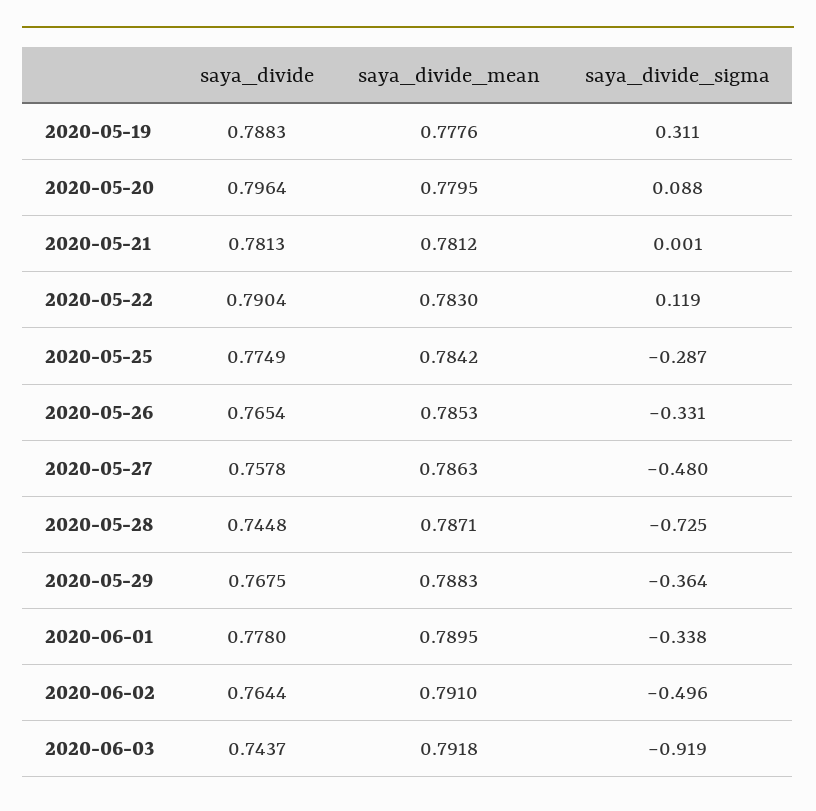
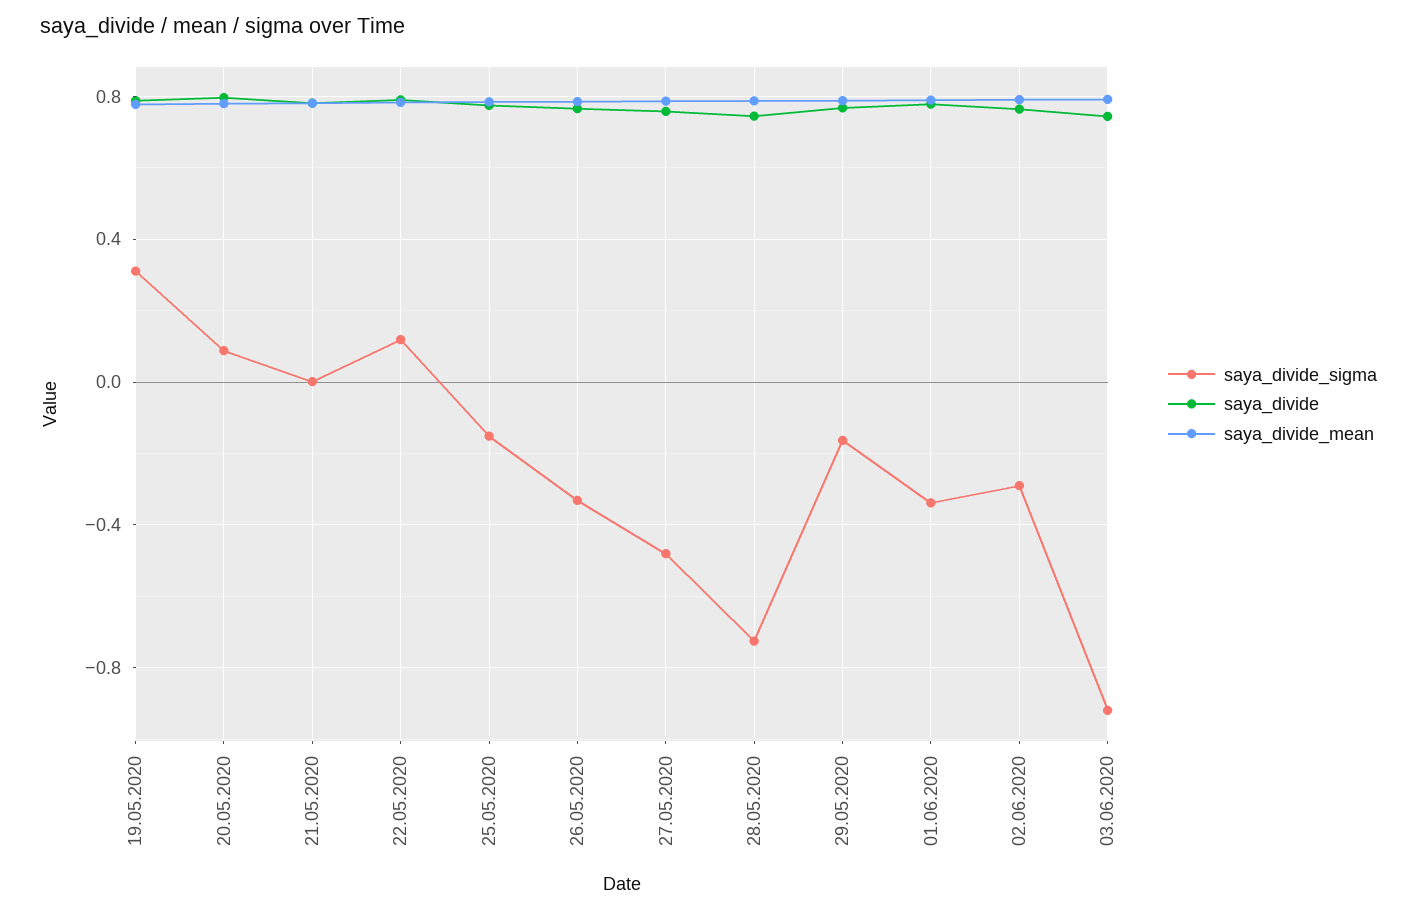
saya_divide_sigma, 2020-05-25: -0.287 -> -0.15
saya_divide_sigma, 2020-05-29: -0.364 -> -0.15
saya_divide_sigma, 2020-06-02: -0.496 -> -0.3

